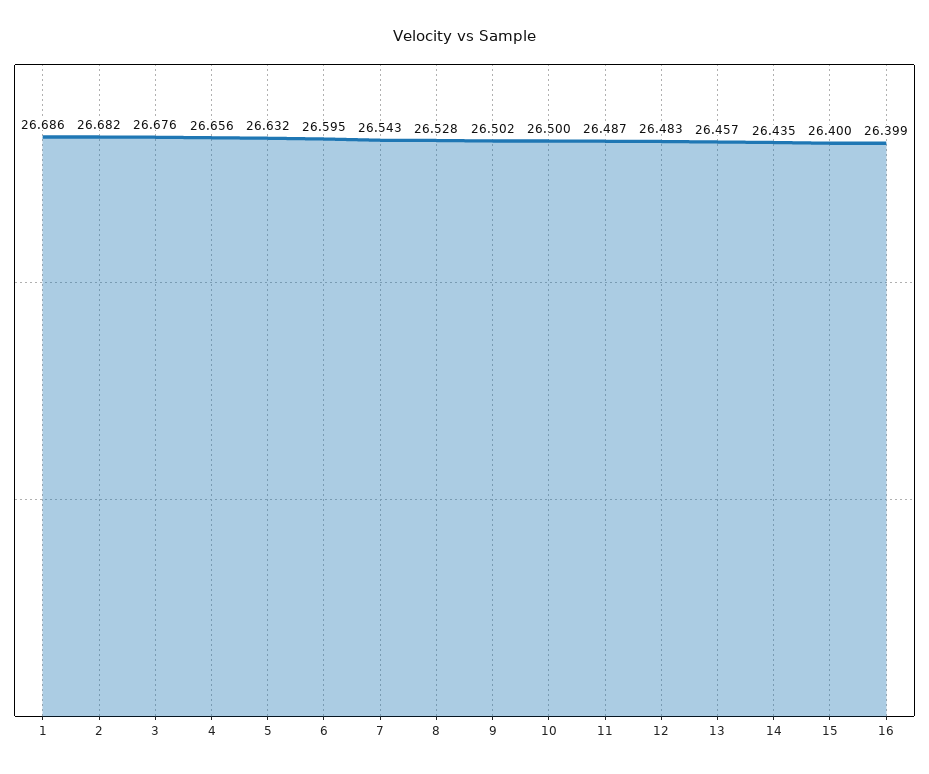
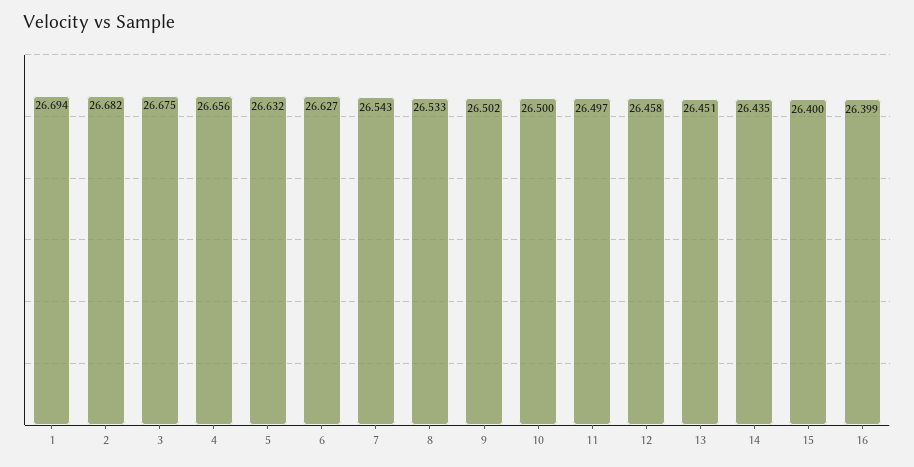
1: 26.686 -> 26.694
3: 26.676 -> 26.675
6: 26.595 -> 26.627
8: 26.528 -> 26.533
11: 26.487 -> 26.497
12: 26.483 -> 26.458
13: 26.457 -> 26.451

